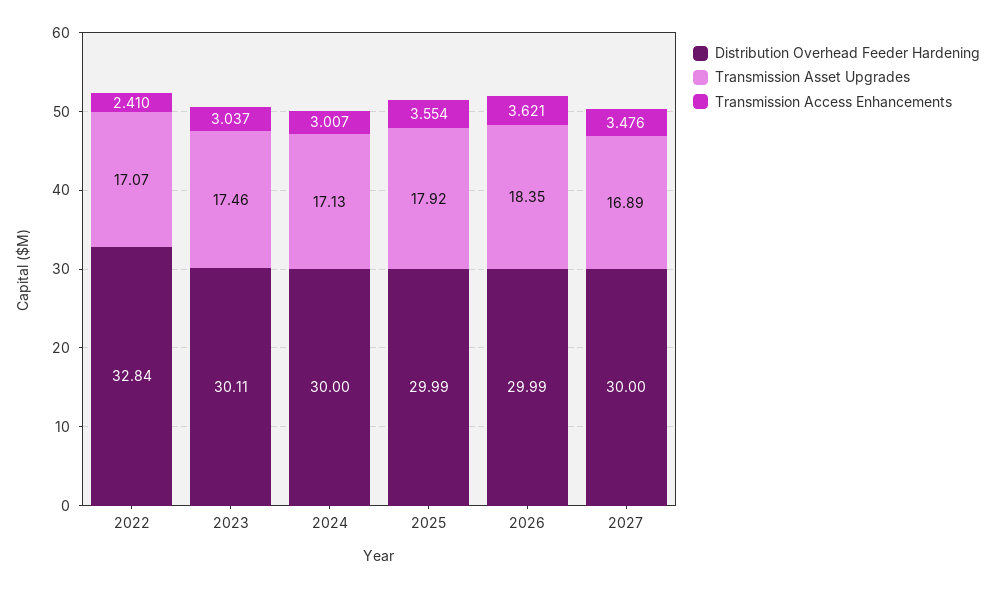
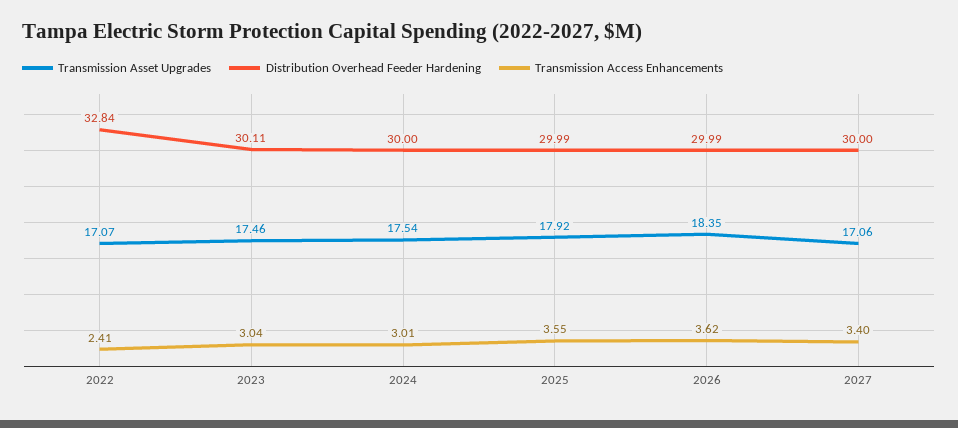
Transmission Asset Upgrades, 2024: 17.13 -> 17.54
Transmission Asset Upgrades, 2027: 16.89 -> 17.06
Transmission Access Enhancements, 2027: 3.476 -> 3.4

